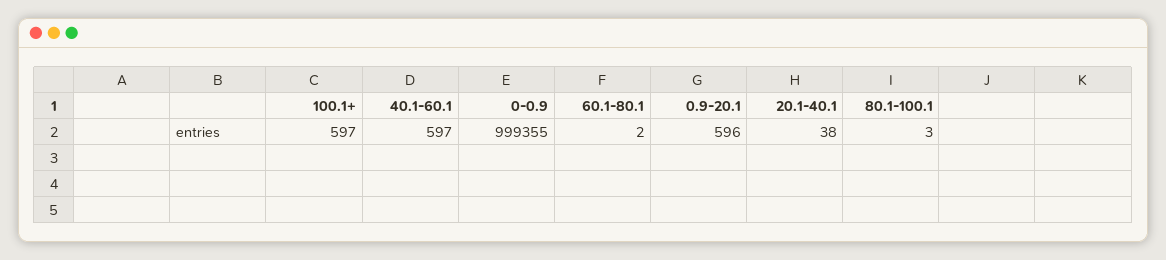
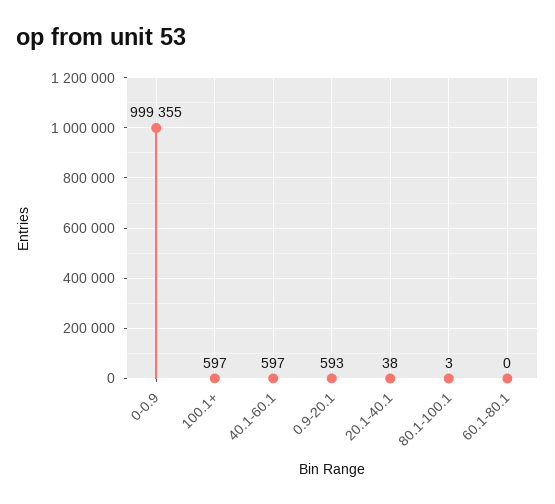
60.1-80.1: 2 -> 0
0.9-20.1: 596 -> 593

